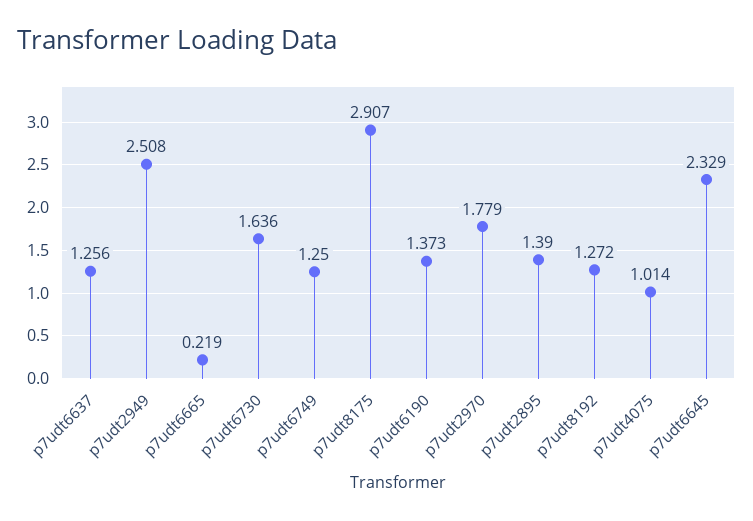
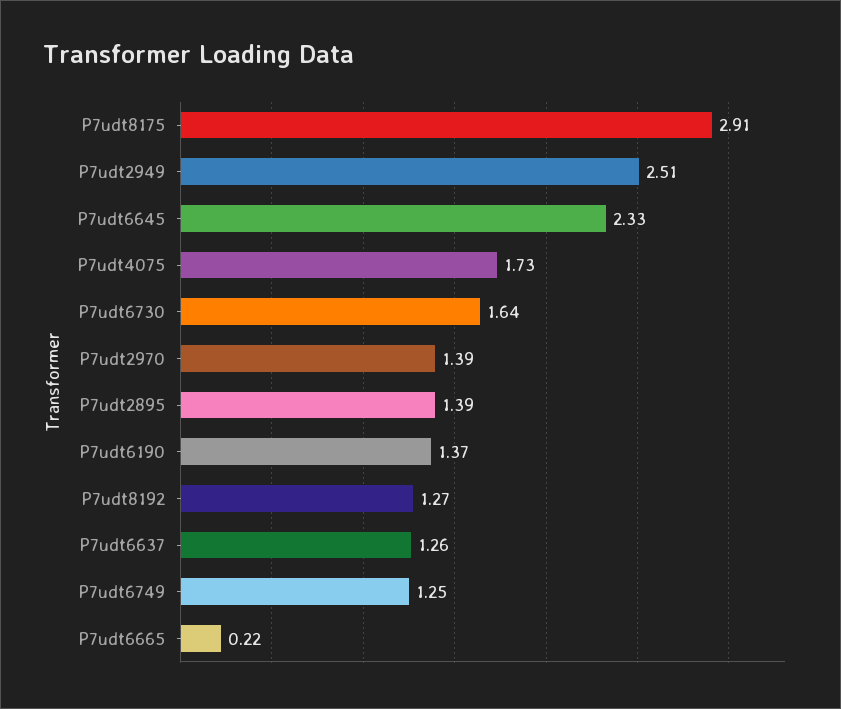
p7udt2970: 1.779 -> 1.39
p7udt4075: 1.014 -> 1.73

